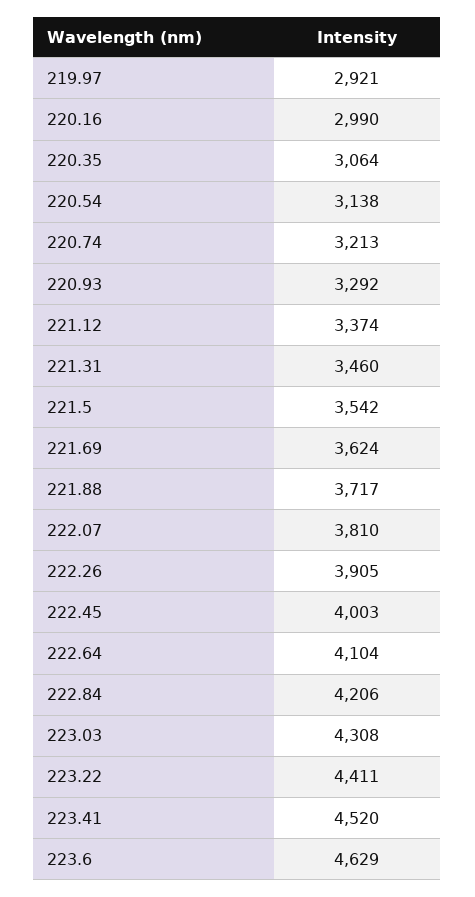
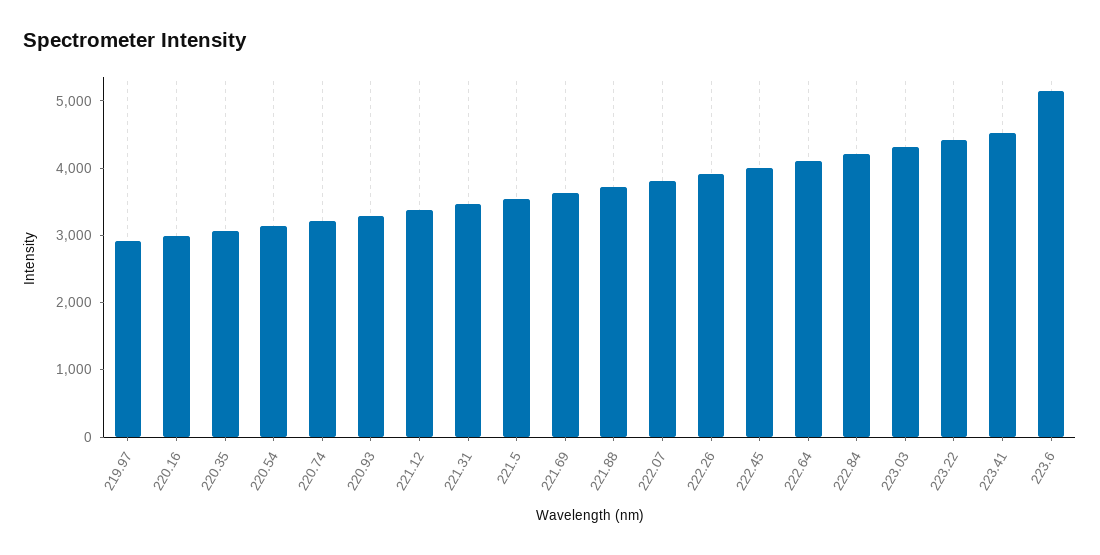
223.6: 4629 -> 5200

